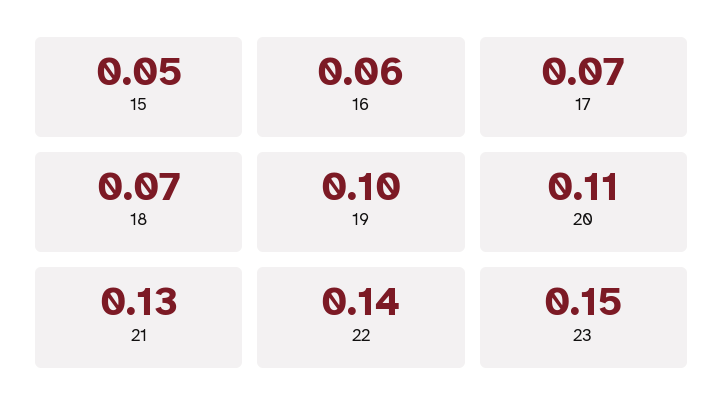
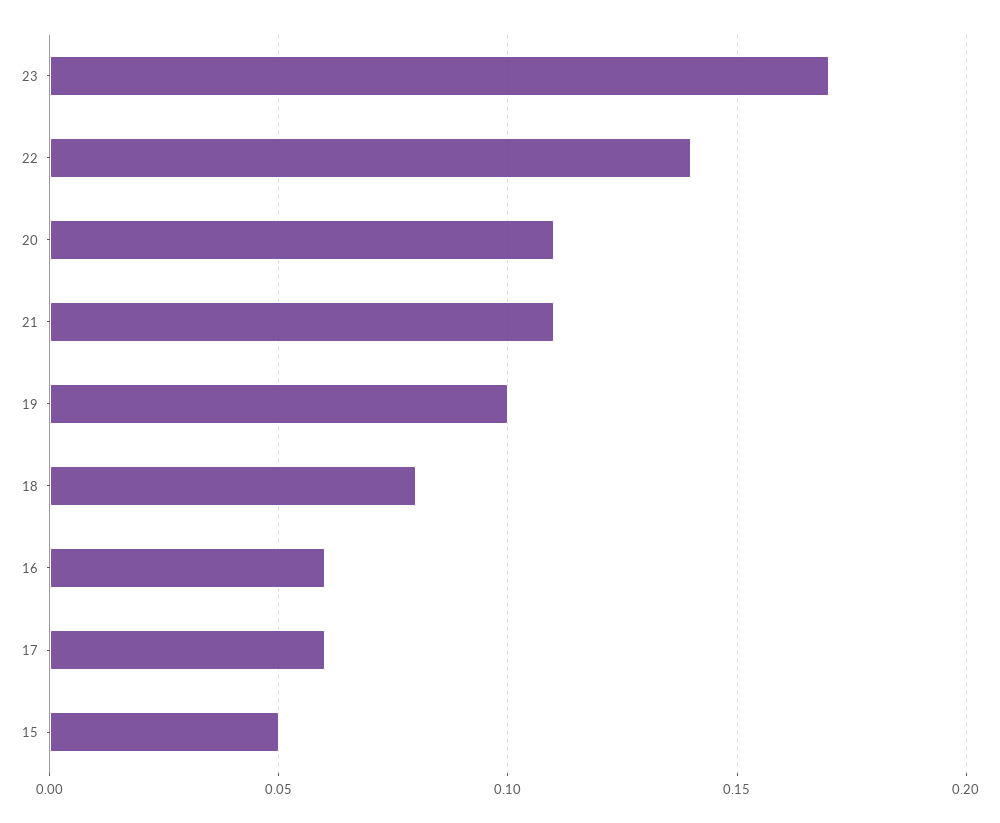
17: 0.07 -> 0.06
18: 0.07 -> 0.08
21: 0.13 -> 0.11
23: 0.15 -> 0.17

